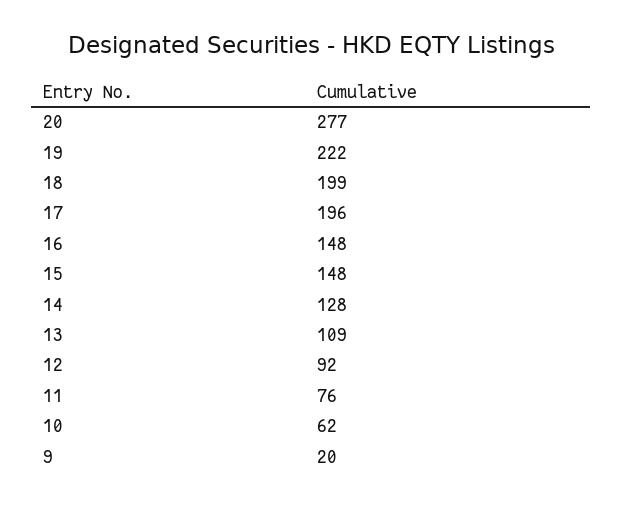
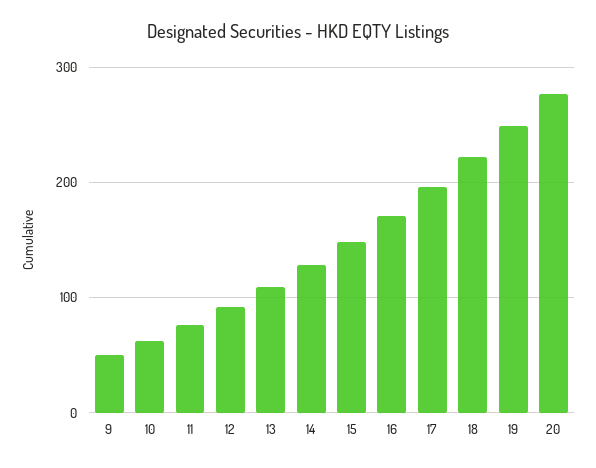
19: 222 -> 250
18: 199 -> 220
16: 148 -> 170
9: 20 -> 50

